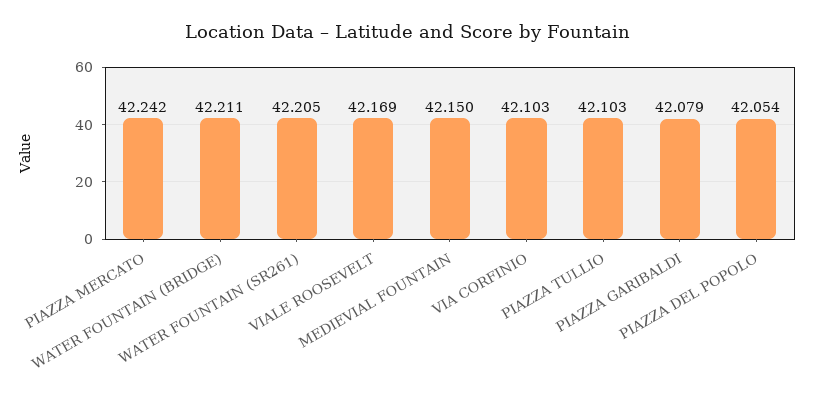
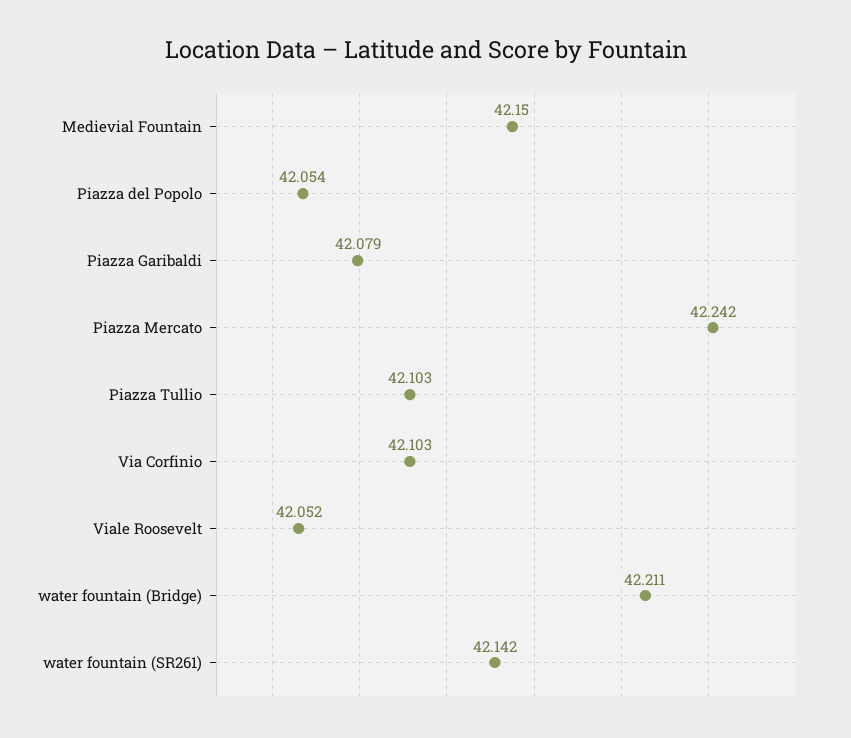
WATER FOUNTAIN (SR261): 42.205 -> 42.142
VIALE ROOSEVELT: 42.169 -> 42.052

